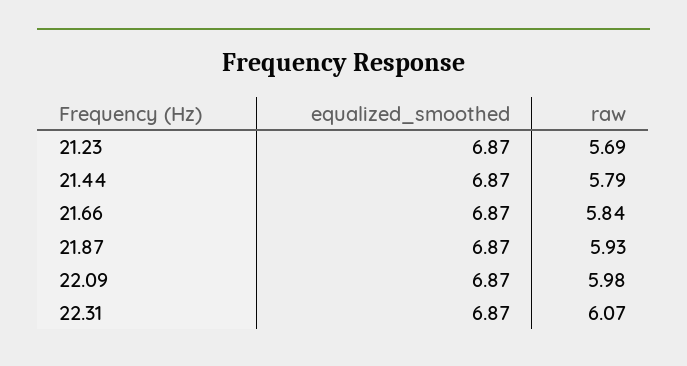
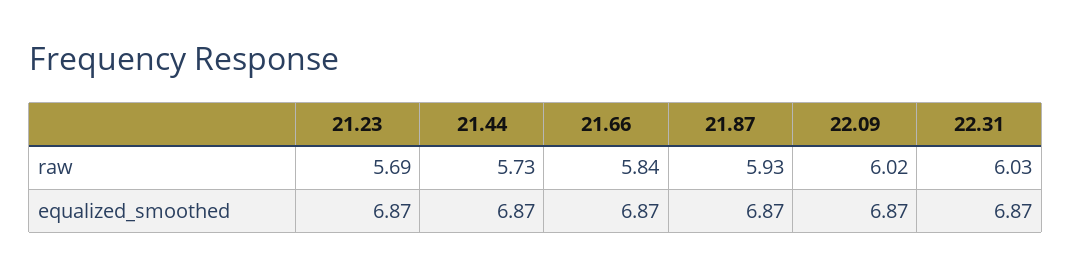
raw, 21.44: 5.79 -> 5.73
raw, 22.09: 5.98 -> 6.02
raw, 22.31: 6.07 -> 6.03

